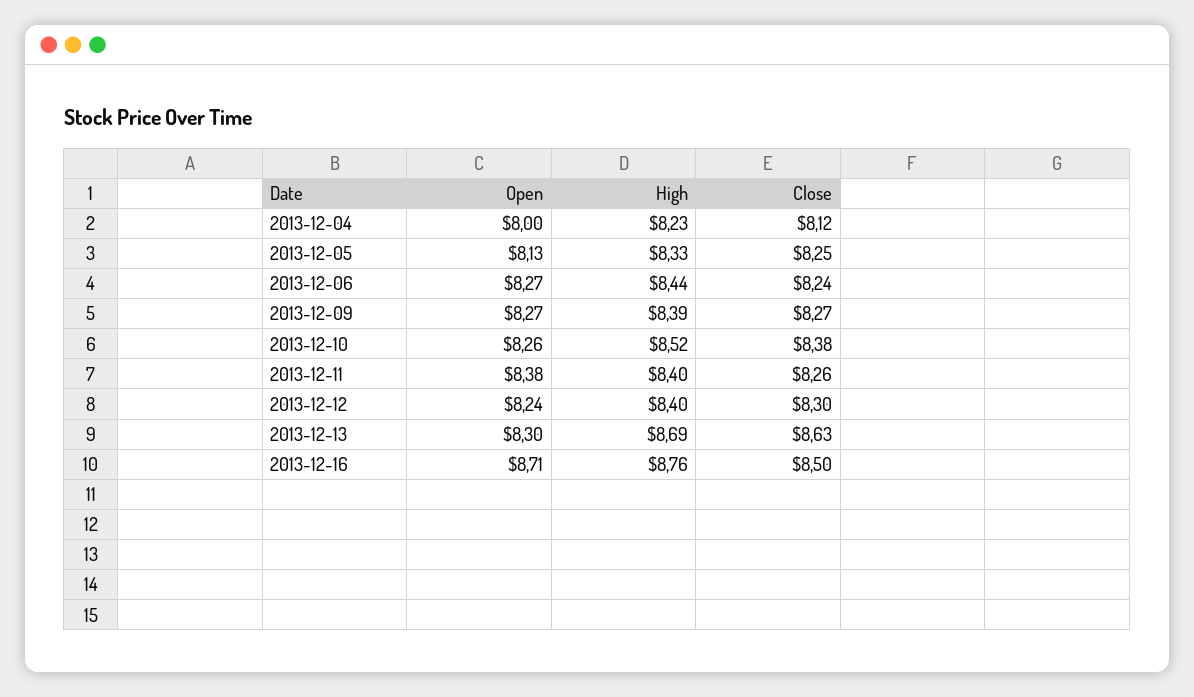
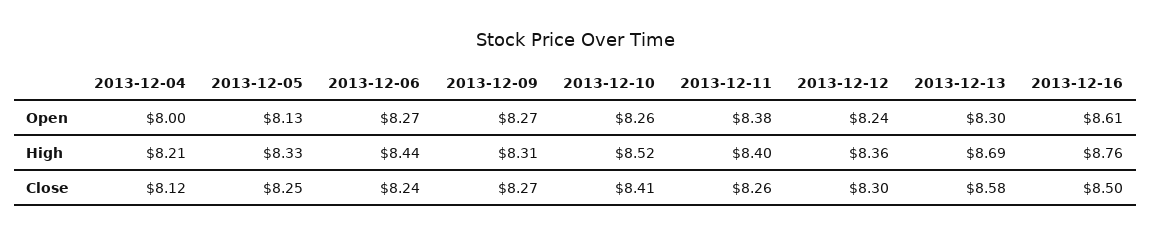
High, 2013-12-04: 8.23 -> 8.21
High, 2013-12-09: 8.39 -> 8.31
Close, 2013-12-10: 8.38 -> 8.41
High, 2013-12-12: 8.4 -> 8.36
Close, 2013-12-13: 8.63 -> 8.58
Open, 2013-12-16: 8.71 -> 8.61

